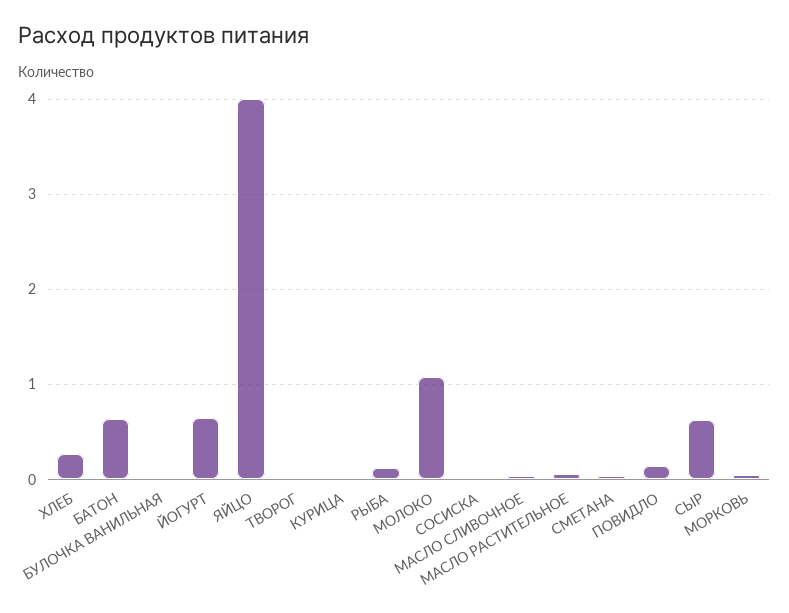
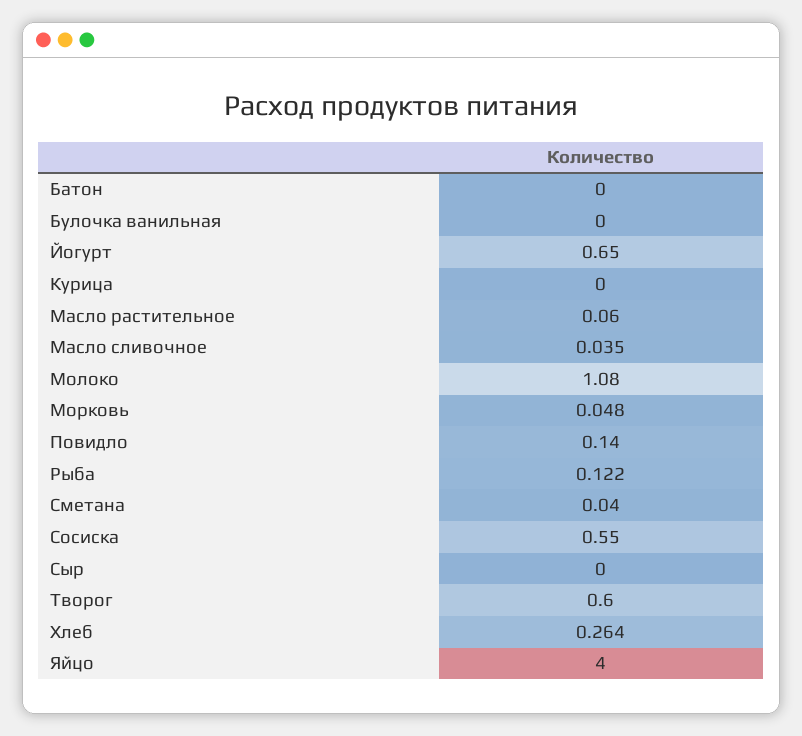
БАТОН: 0.6 -> 0
ТВОРОГ: 0 -> 0.6
СОСИСКА: 0 -> 0.55
СЫР: 0.6 -> 0

